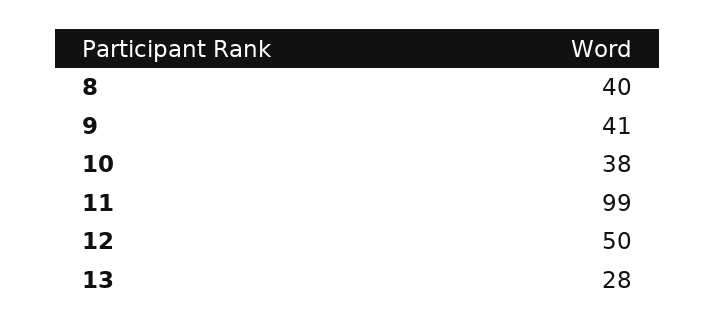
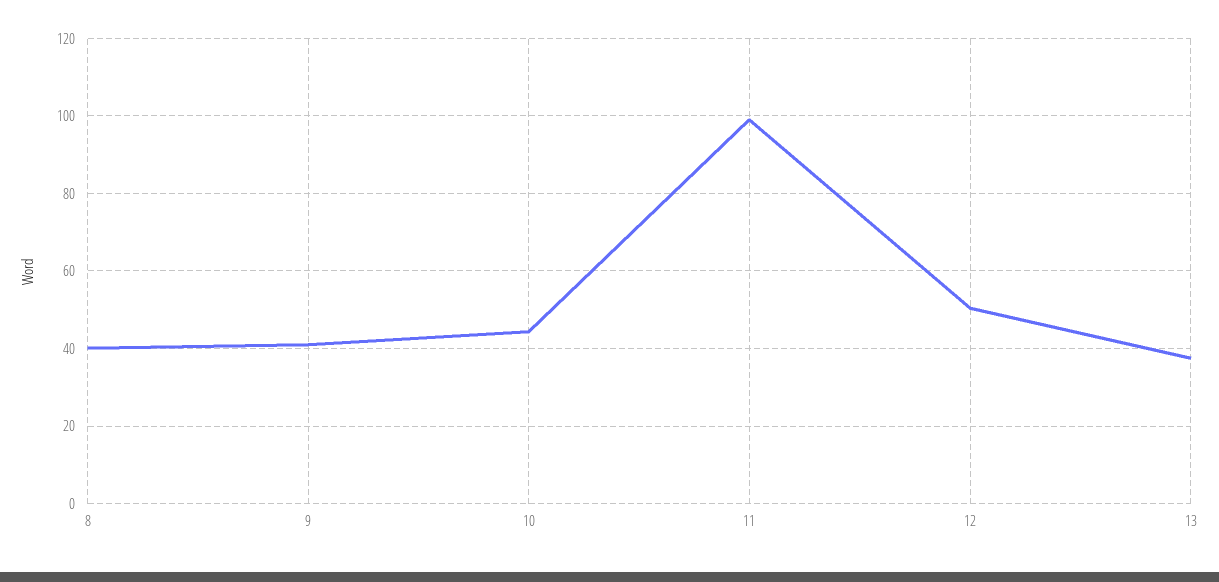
10: 38 -> 44
13: 28 -> 38

